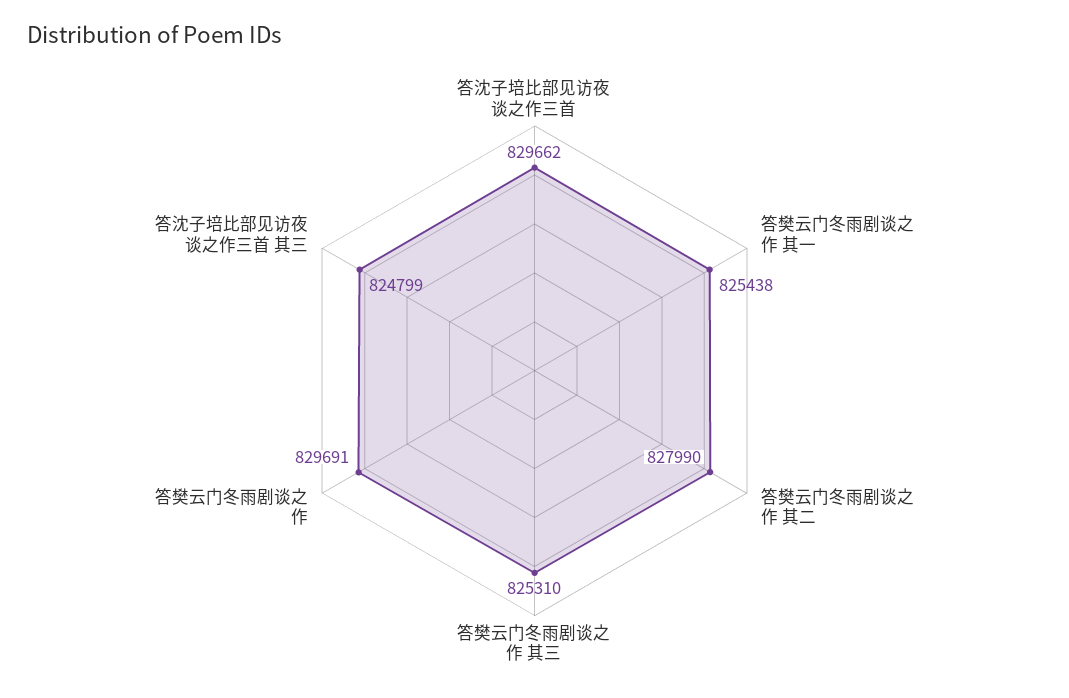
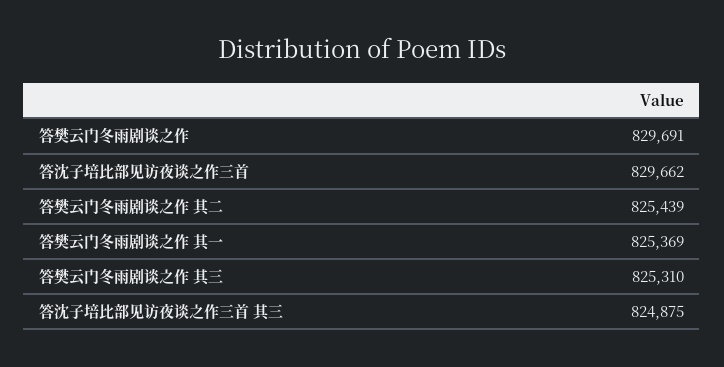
答樊云门冬雨剧谈之作 其一: 825438 -> 825369
答樊云门冬雨剧谈之作 其二: 827990 -> 825439
答沈子培比部见访夜谈之作三首 其三: 824799 -> 824875

